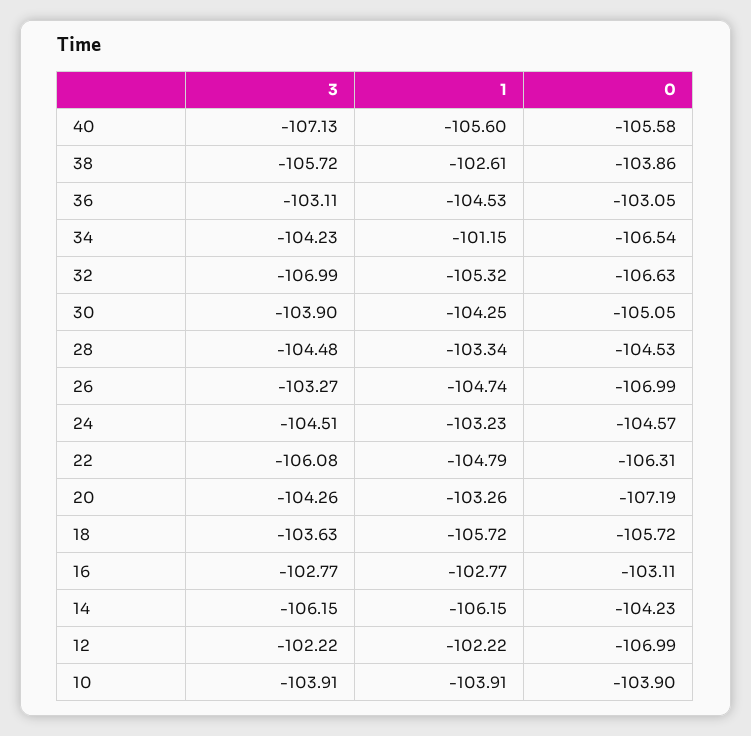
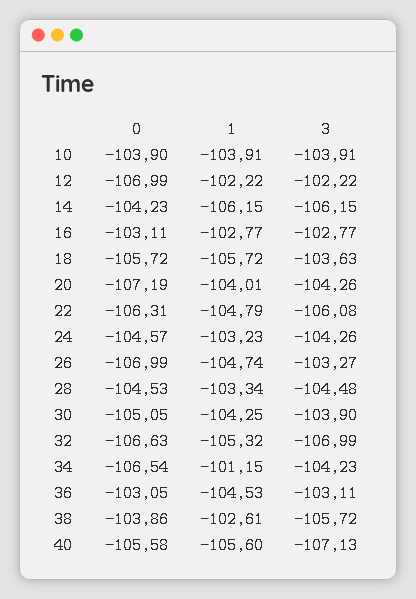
3, 24: -104.51 -> -104.26
1, 20: -103.26 -> -104.01

